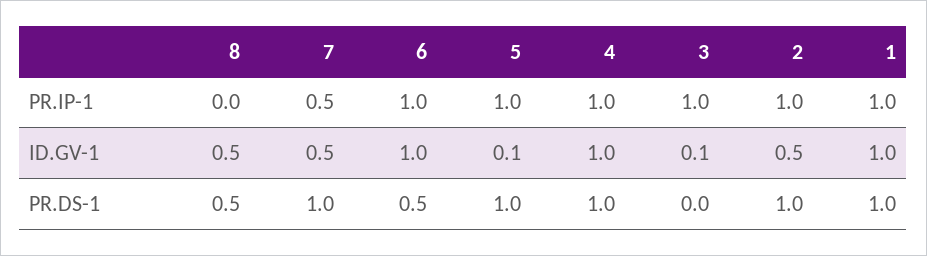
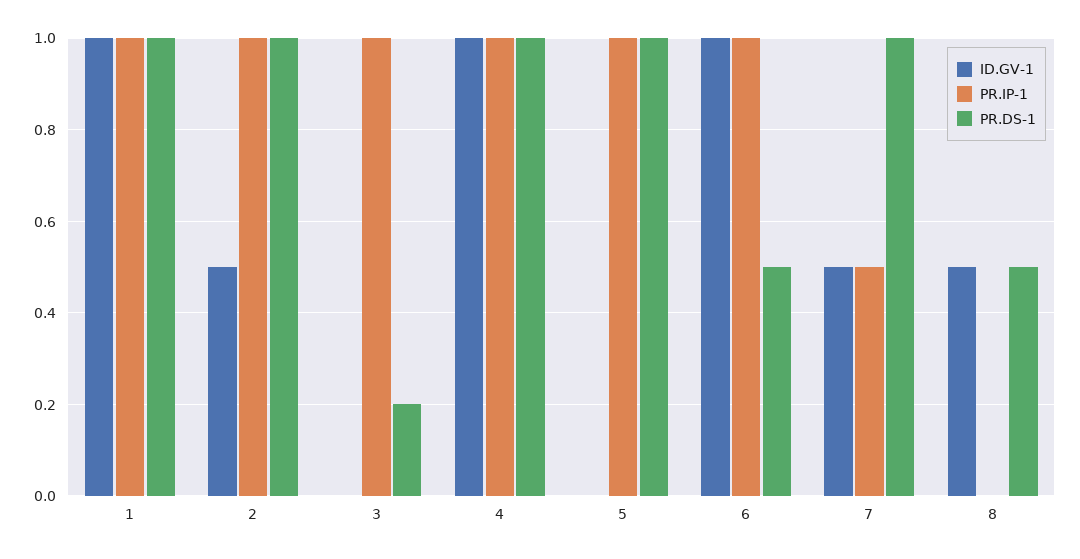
ID.GV-1, 5: 0.1 -> 0
ID.GV-1, 3: 0.1 -> 0
PR.DS-1, 3: 0 -> 0.2

